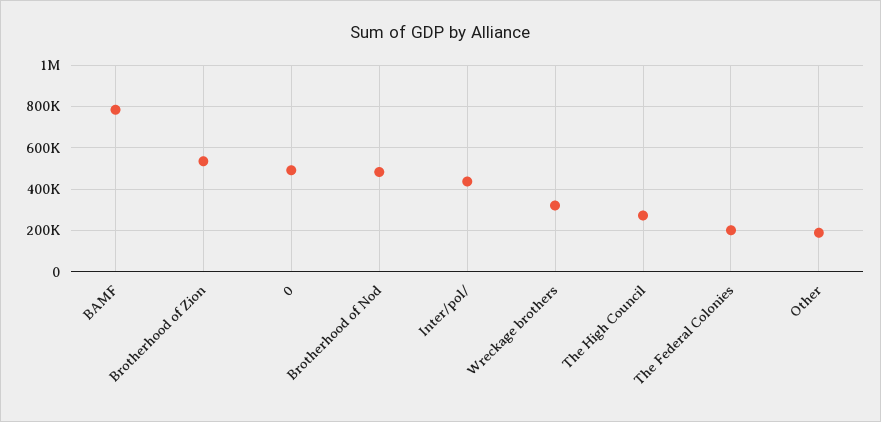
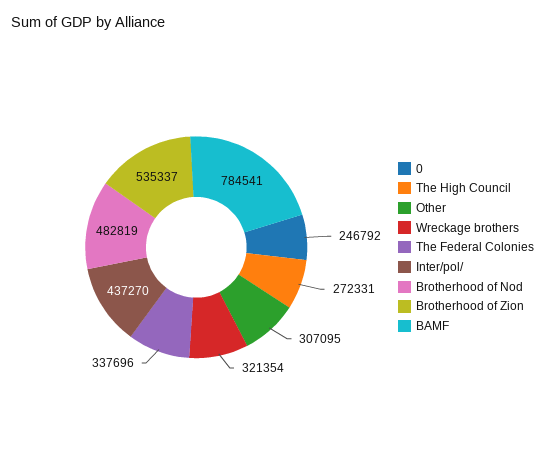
0: 500000 -> 246792
The Federal Colonies: 200000 -> 337696
Other: 200000 -> 307095

